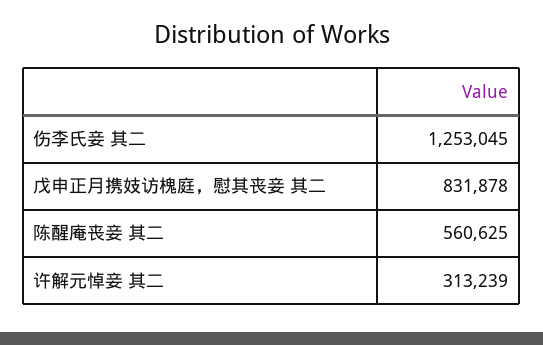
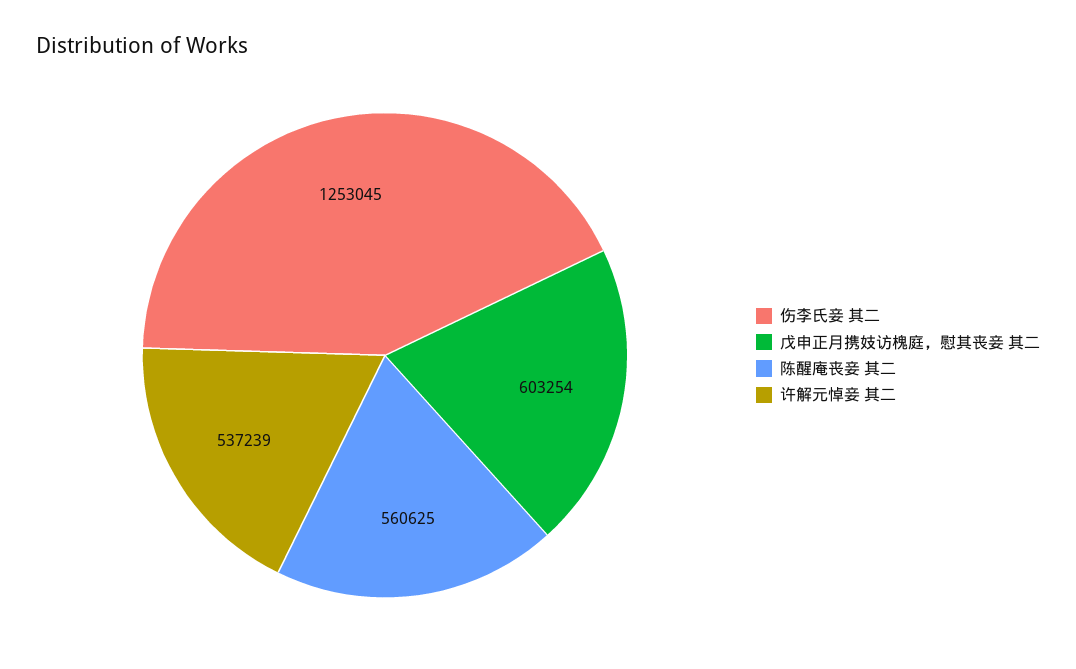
戊申正月携妓访槐庭，慰其丧妾 其二: 831878 -> 603254
许解元悼妾 其二: 313239 -> 537239

